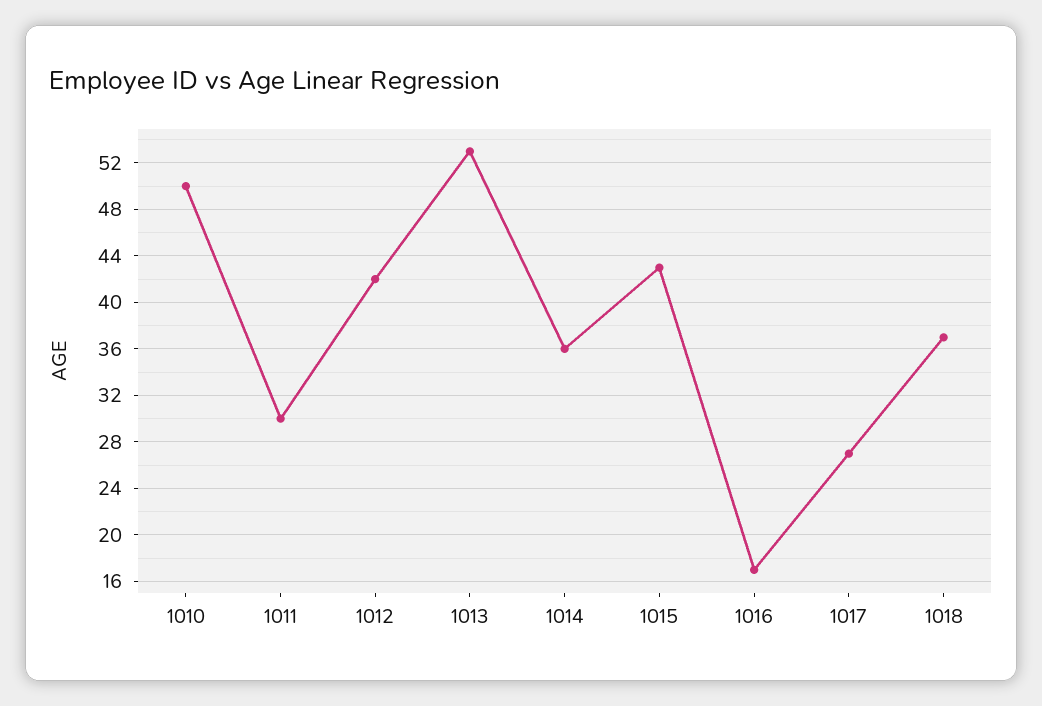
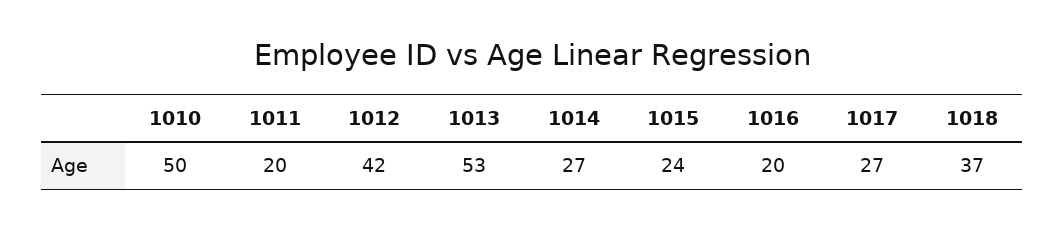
1011: 30 -> 20
1014: 36 -> 27
1015: 43 -> 24
1016: 17 -> 20

